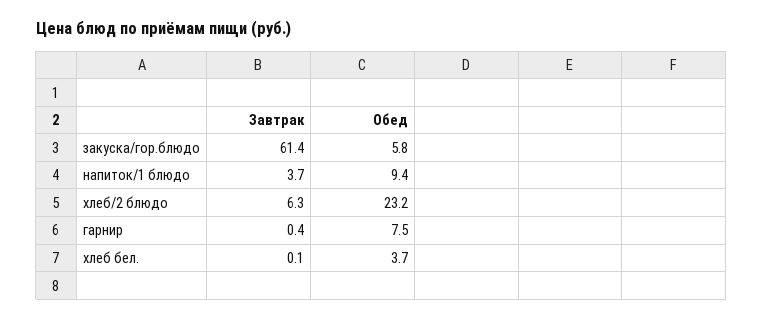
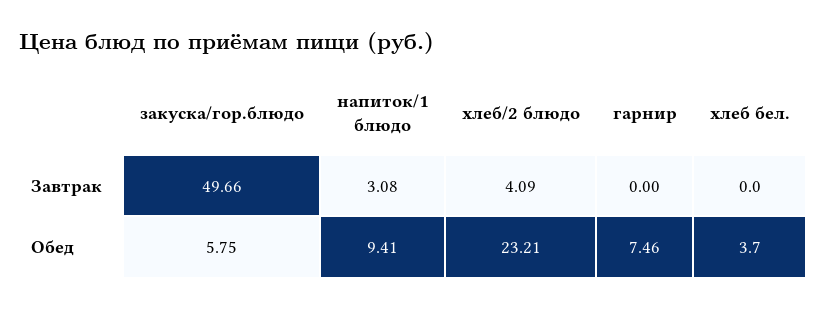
Завтрак, закуска/гор.блюдо: 61.4 -> 49.66
Завтрак, напиток/1 блюдо: 3.7 -> 3.08
Завтрак, хлеб/2 блюдо: 6.3 -> 4.09
Завтрак, гарнир: 0.4 -> 0
Завтрак, хлеб бел.: 0.1 -> 0

